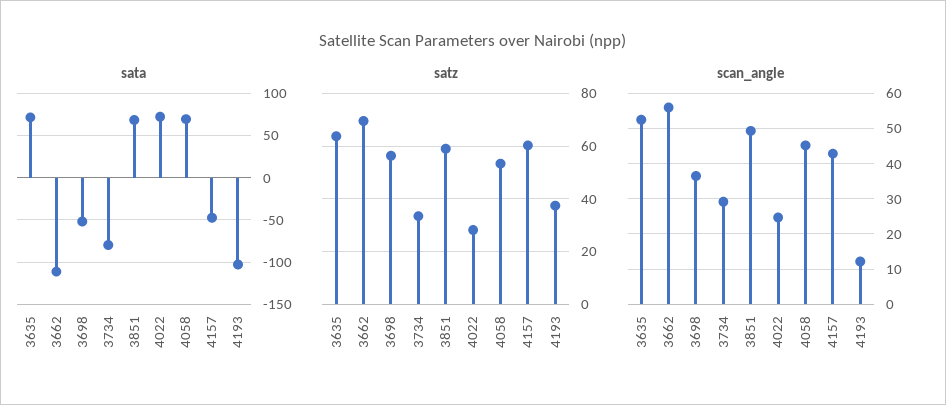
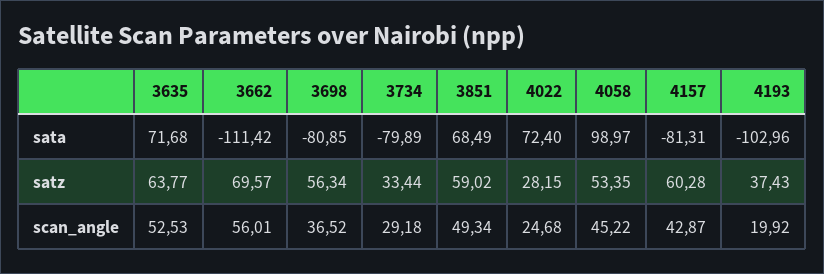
sata, 3698: -50 -> -80.85
sata, 4058: 70 -> 98.97
sata, 4157: -50 -> -81.31
scan_angle, 4193: 12 -> 19.92

